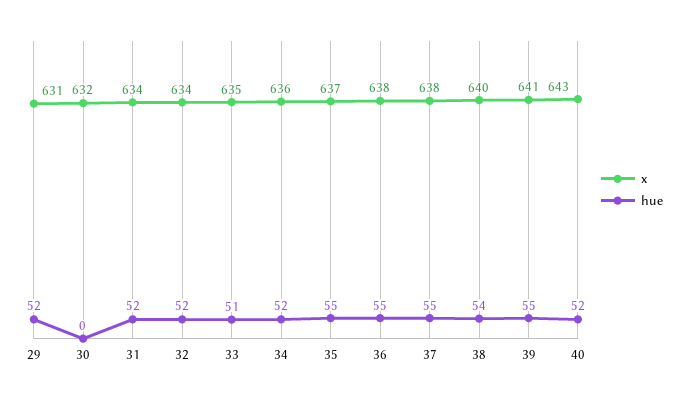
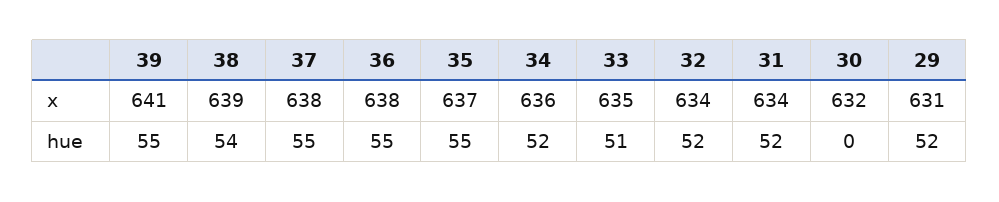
x, 38: 640 -> 639
x, 40: 643 -> none
hue, 40: 52 -> none

